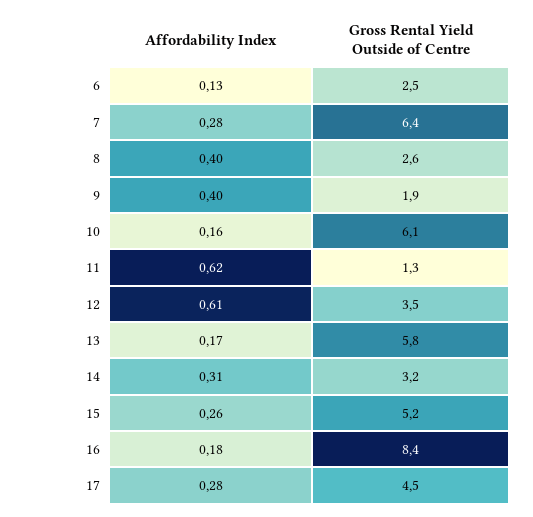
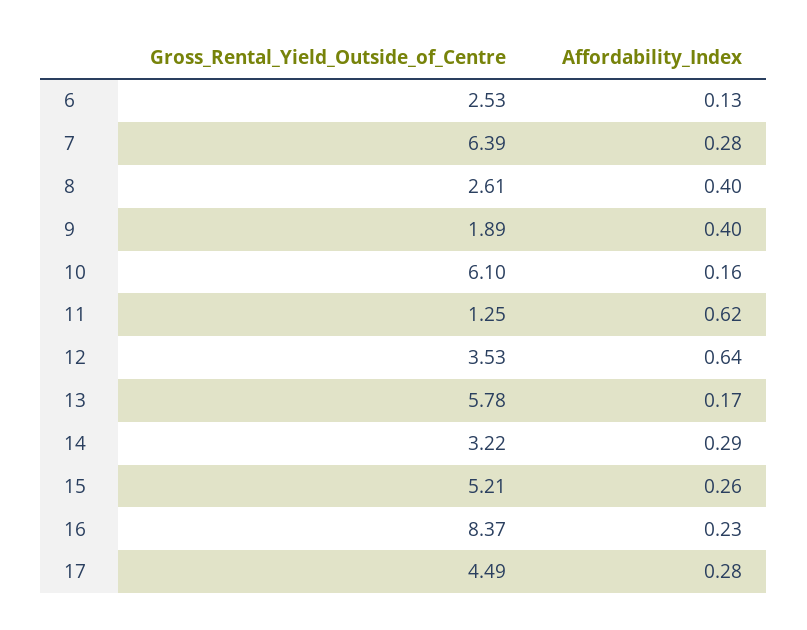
Affordability Index, 12: 0.61 -> 0.64
Affordability Index, 14: 0.31 -> 0.29
Affordability Index, 16: 0.18 -> 0.23

